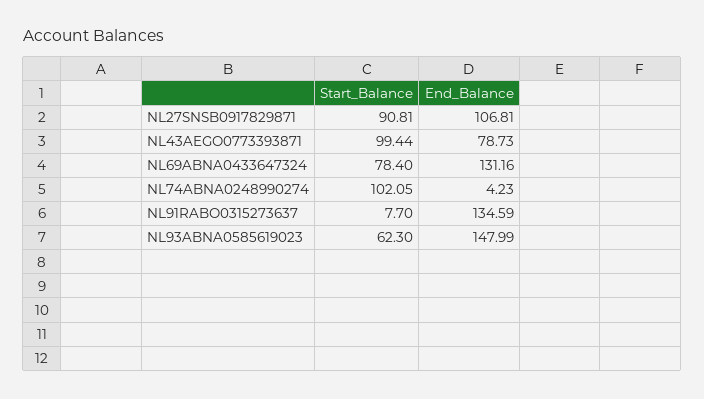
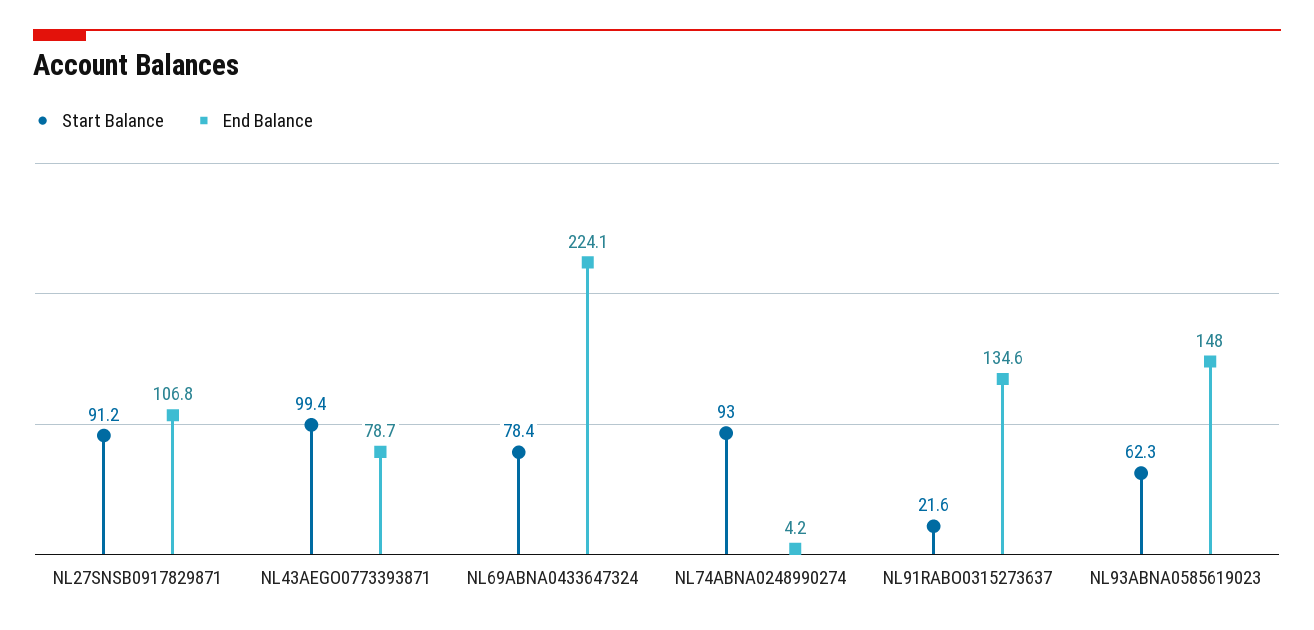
Start_Balance, NL27SNSB0917829871: 90.81 -> 91.2
End_Balance, NL69ABNA0433647324: 131.16 -> 224.1
Start_Balance, NL74ABNA0248990274: 102.05 -> 93
Start_Balance, NL91RABO0315273637: 7.7 -> 21.6

